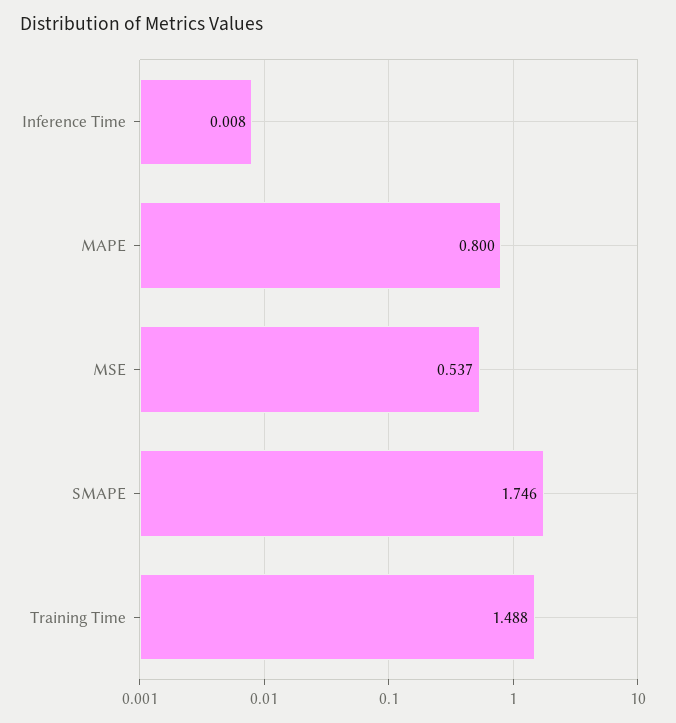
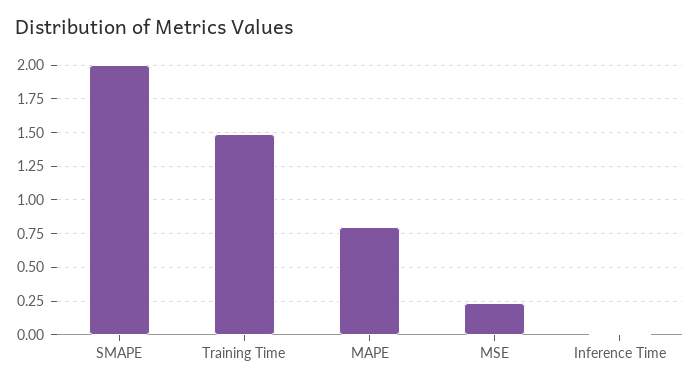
MSE: 0.537 -> 0.25
SMAPE: 1.746 -> 2

